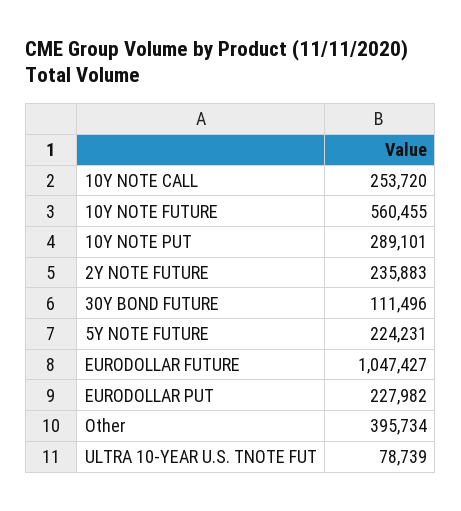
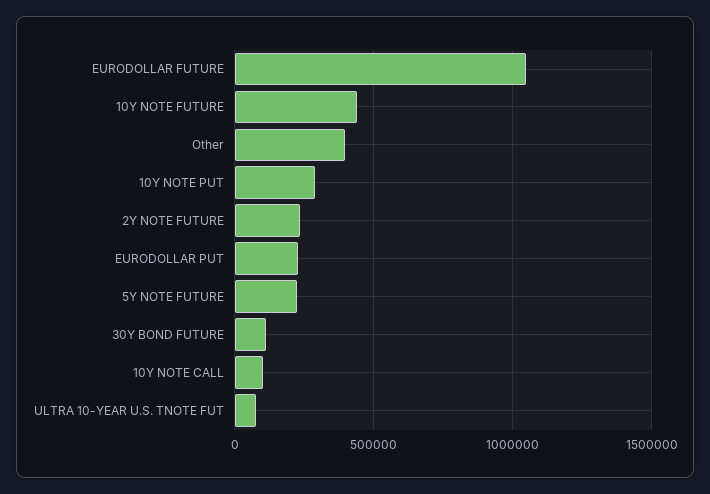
10Y NOTE CALL: 253720 -> 100000
10Y NOTE FUTURE: 560455 -> 450000

